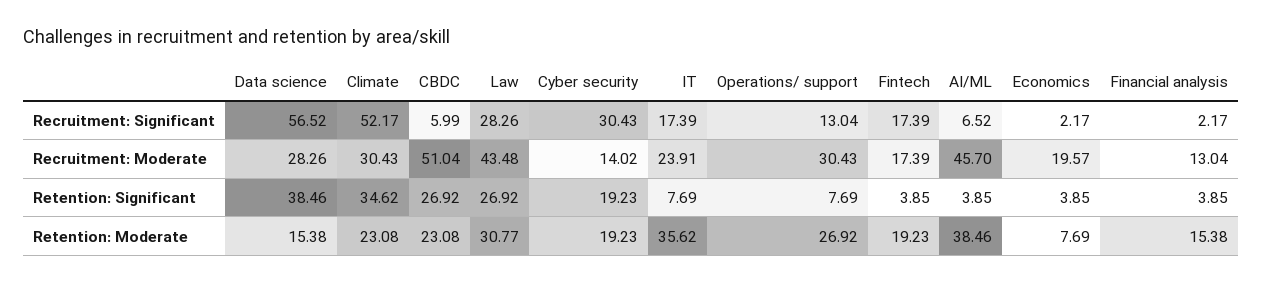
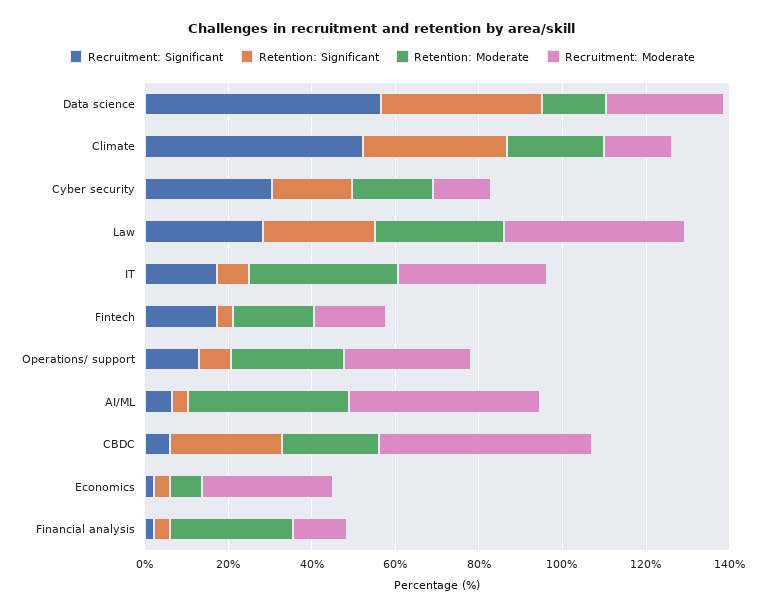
Recruitment: Moderate, Climate: 30.43 -> 15
Recruitment: Moderate, IT: 23.91 -> 35
Recruitment: Moderate, Economics: 19.57 -> 30
Retention: Moderate, Financial analysis: 15.38 -> 30

